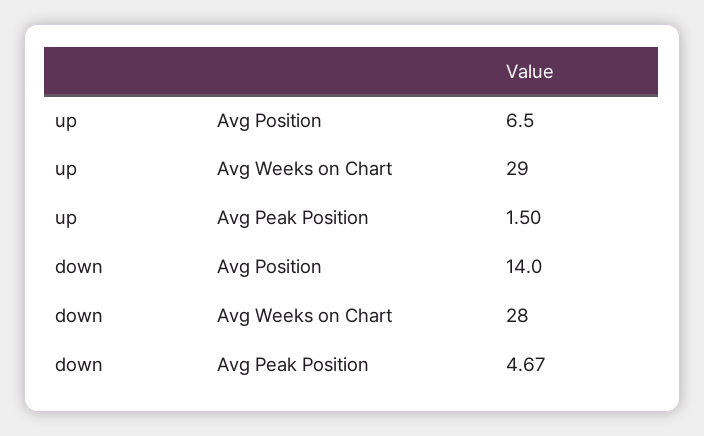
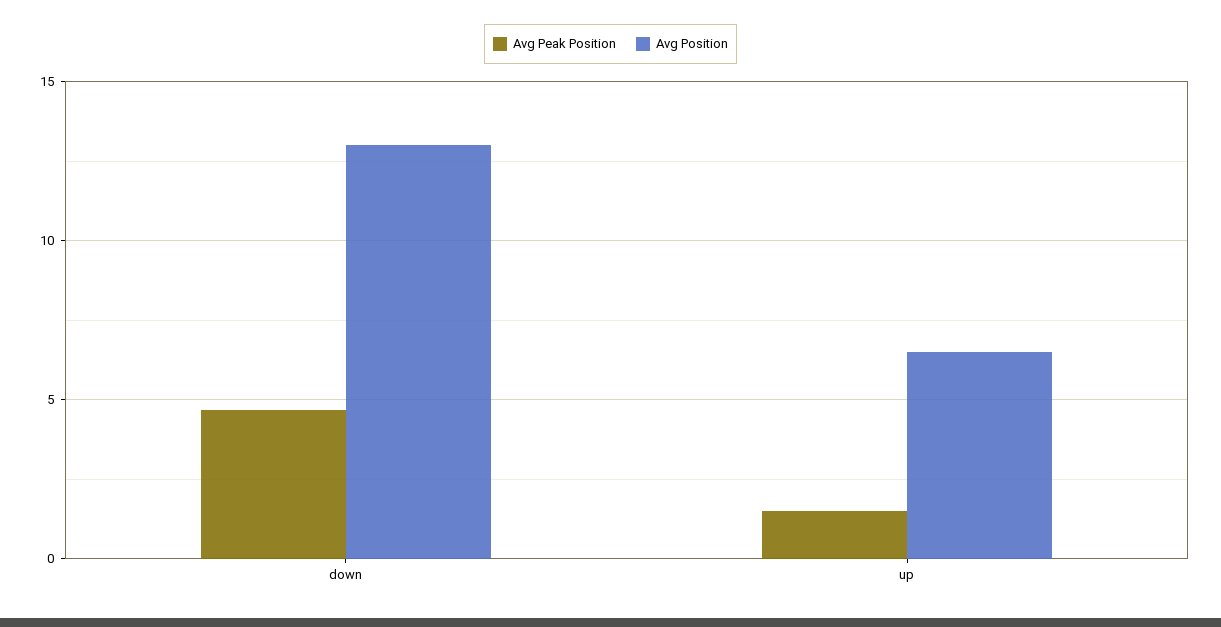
Avg Weeks on Chart, up: 29 -> none
Avg Position, down: 14 -> 13
Avg Weeks on Chart, down: 28 -> none

